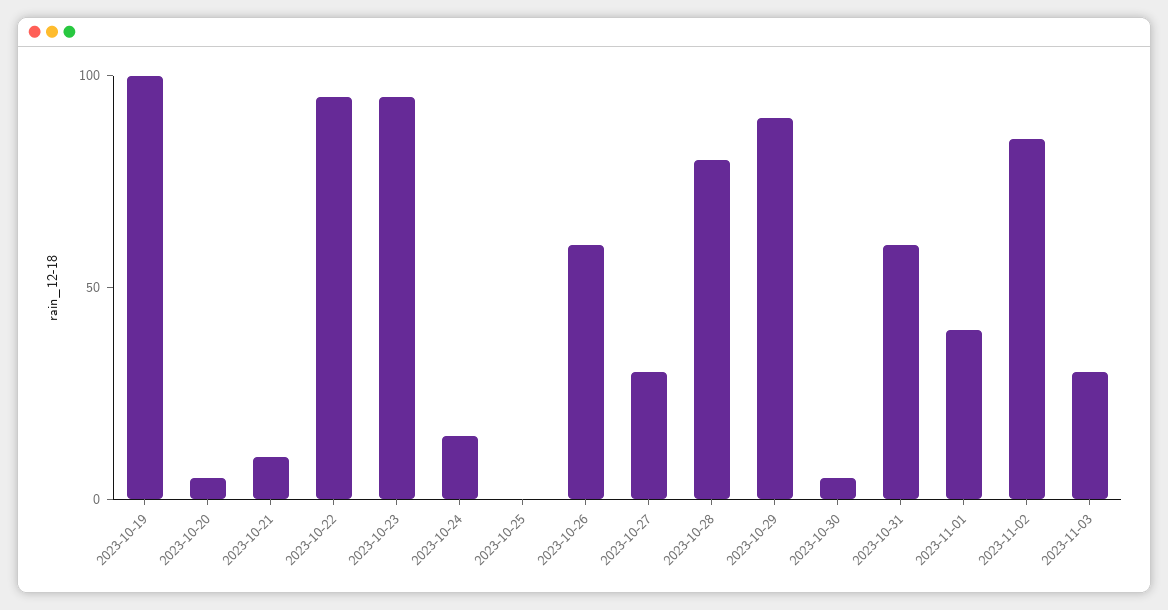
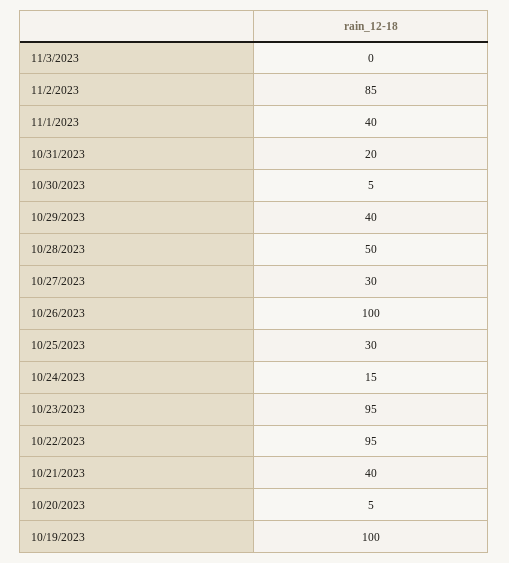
2023-10-21: 10 -> 40
2023-10-25: 0 -> 30
2023-10-26: 60 -> 100
2023-10-28: 80 -> 50
2023-10-29: 90 -> 40
2023-10-31: 60 -> 20
2023-11-03: 30 -> 0

